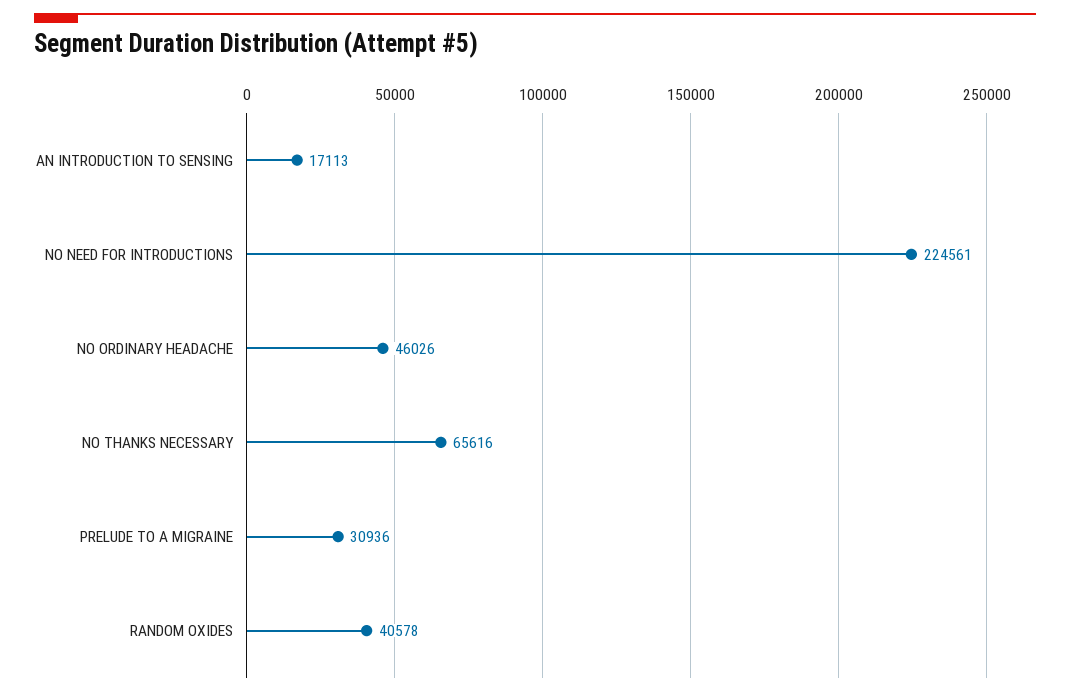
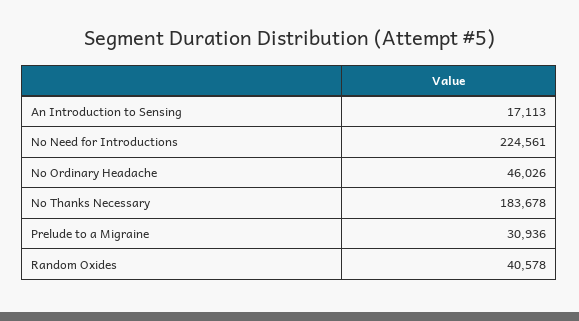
NO THANKS NECESSARY: 65616 -> 183678

